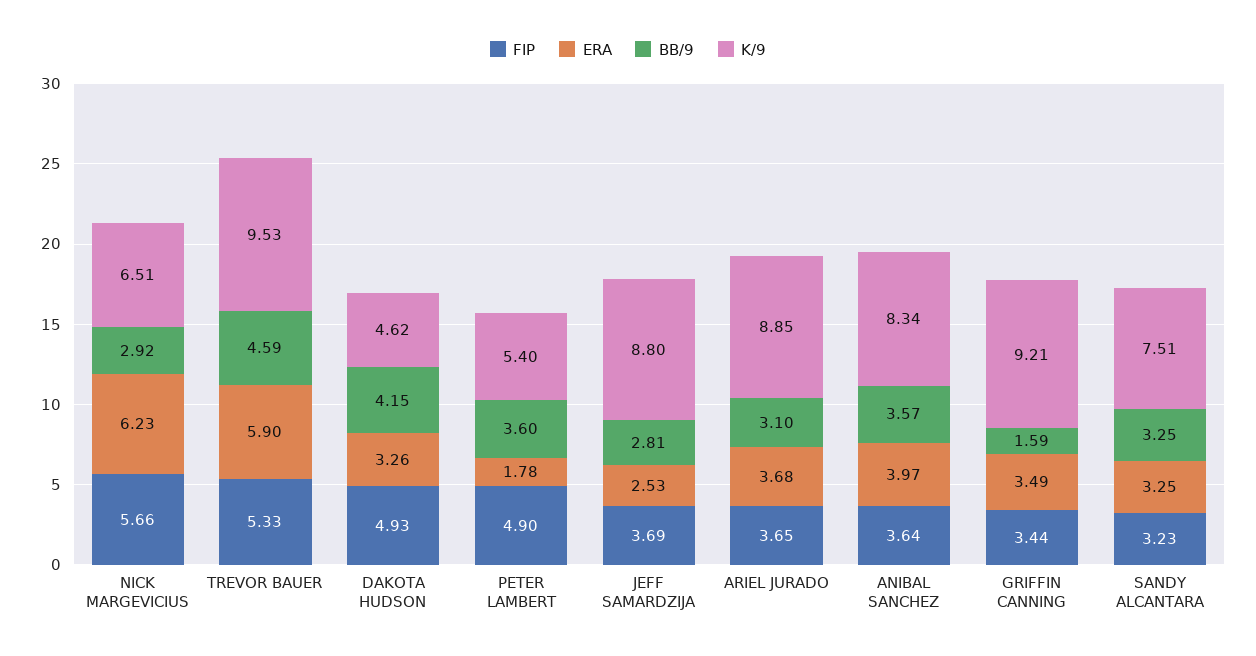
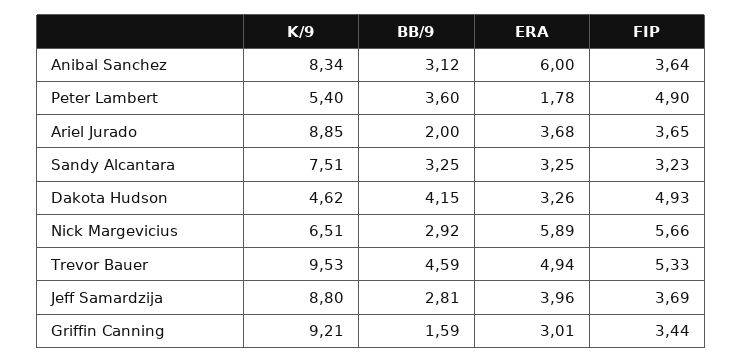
ERA, NICK MARGEVICIUS: 6.23 -> 5.89
ERA, TREVOR BAUER: 5.9 -> 4.94
ERA, JEFF SAMARDZIJA: 2.53 -> 3.96
BB/9, ARIEL JURADO: 3.1 -> 2
ERA, ANIBAL SANCHEZ: 3.97 -> 6
BB/9, ANIBAL SANCHEZ: 3.57 -> 3.12
ERA, GRIFFIN CANNING: 3.49 -> 3.01

